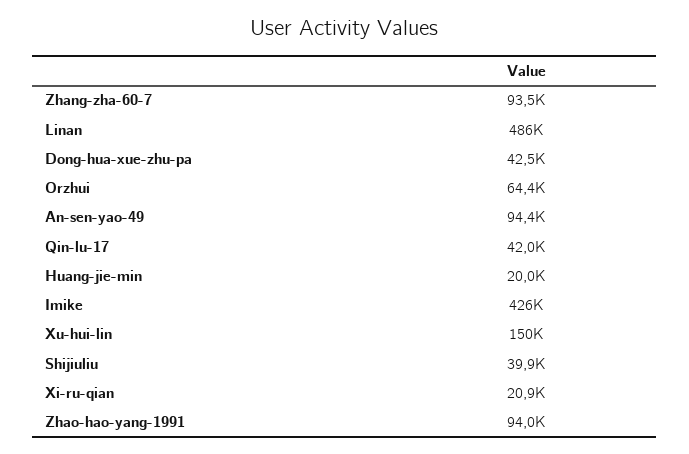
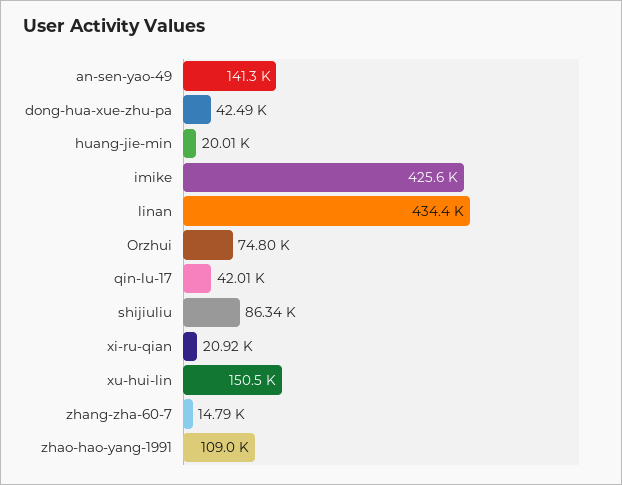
Zhang-zha-60-7: 93500 -> 14790
Linan: 486000 -> 434400
Orzhui: 64400 -> 74800
An-sen-yao-49: 94400 -> 141300
Shijiuliu: 39900 -> 86340
Zhao-hao-yang-1991: 94000 -> 109000

